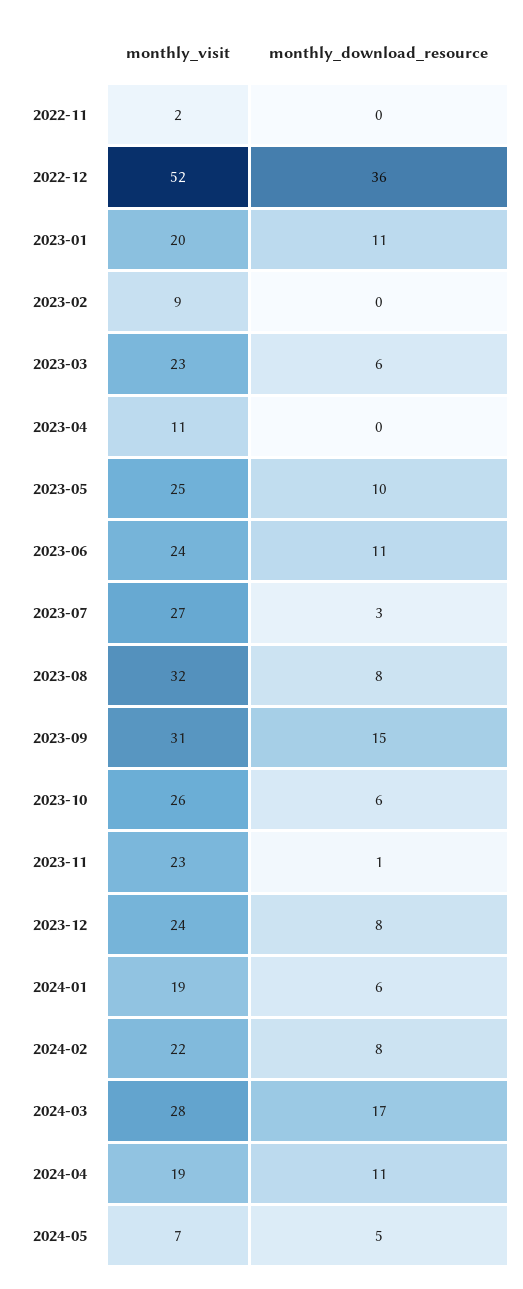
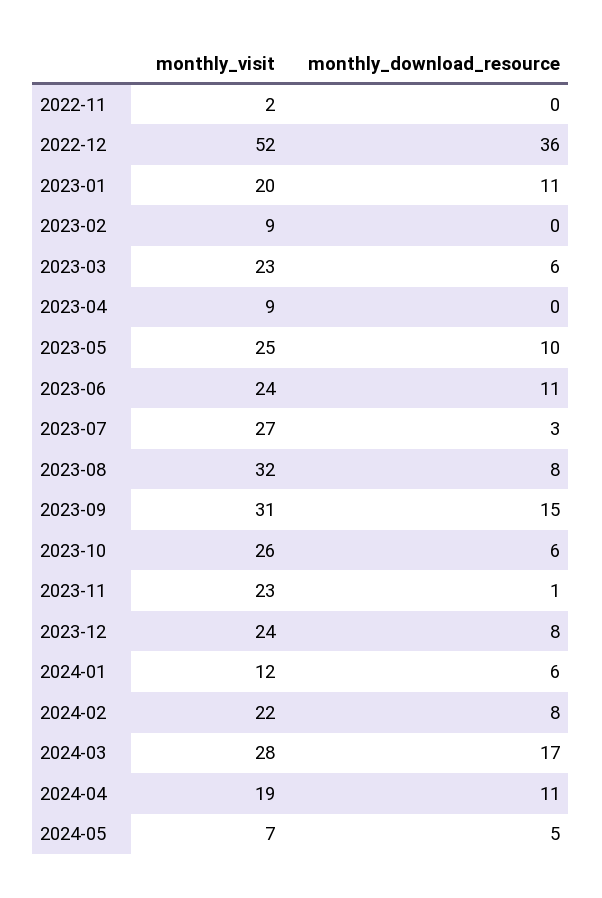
monthly_visit, 2023-04: 11 -> 9
monthly_visit, 2024-01: 19 -> 12

